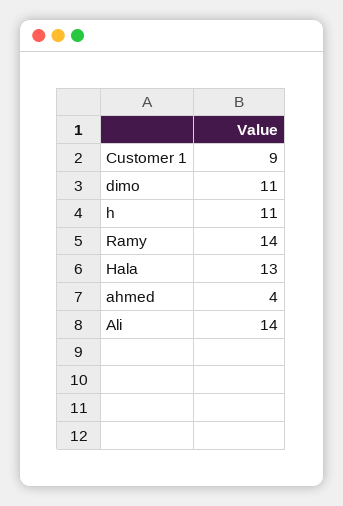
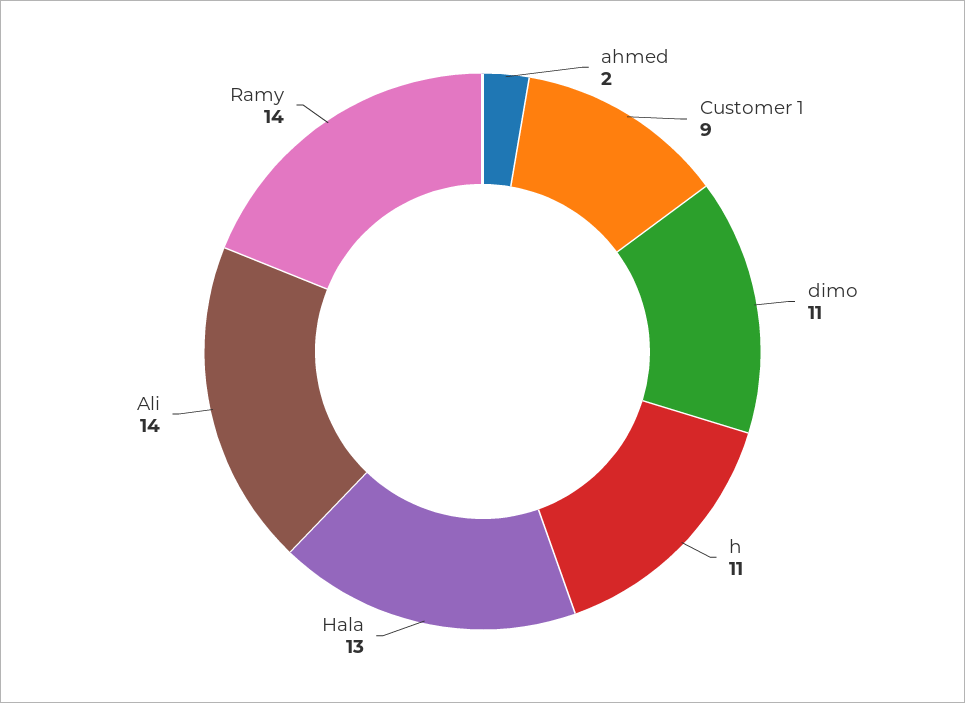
ahmed: 4 -> 2

